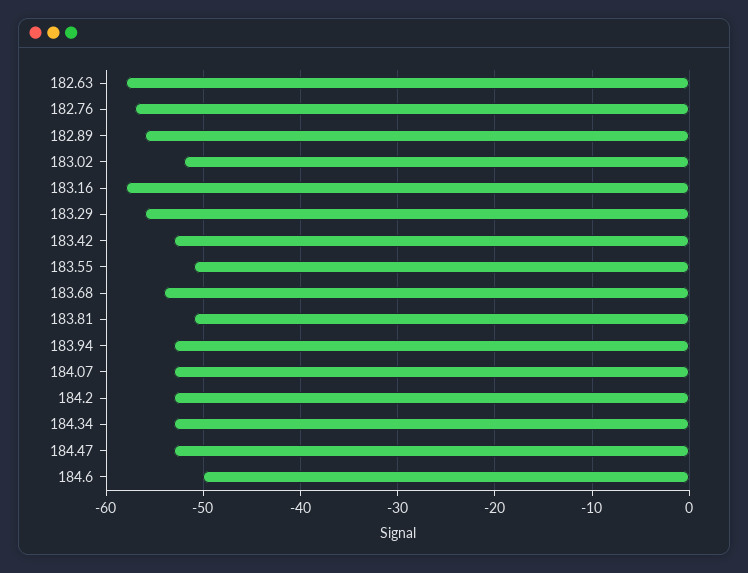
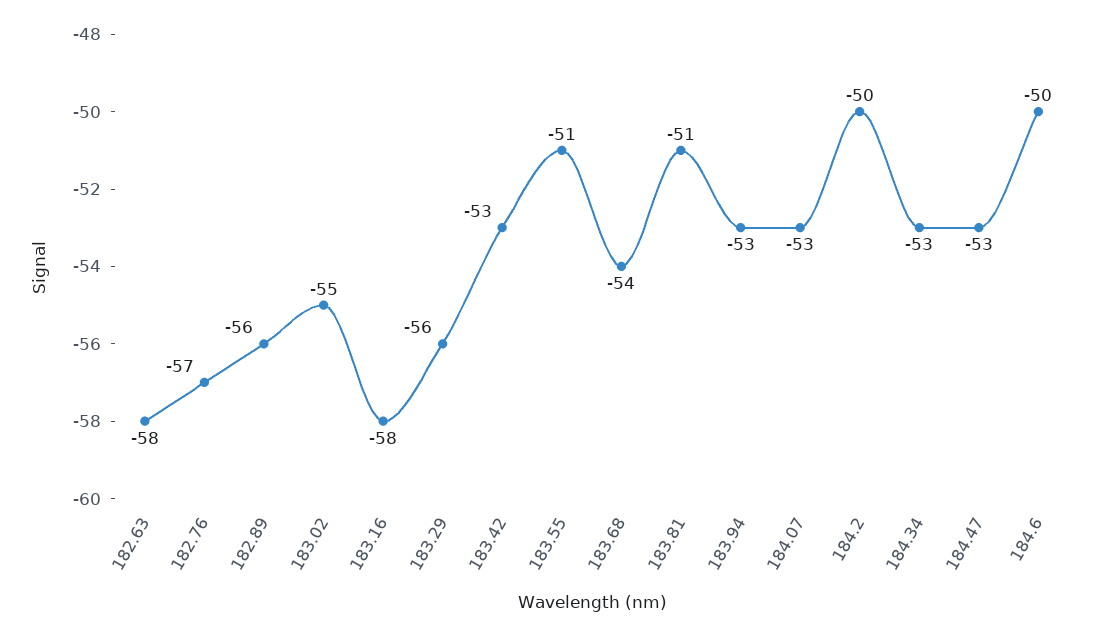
183.02: -52 -> -55
184.2: -53 -> -50

